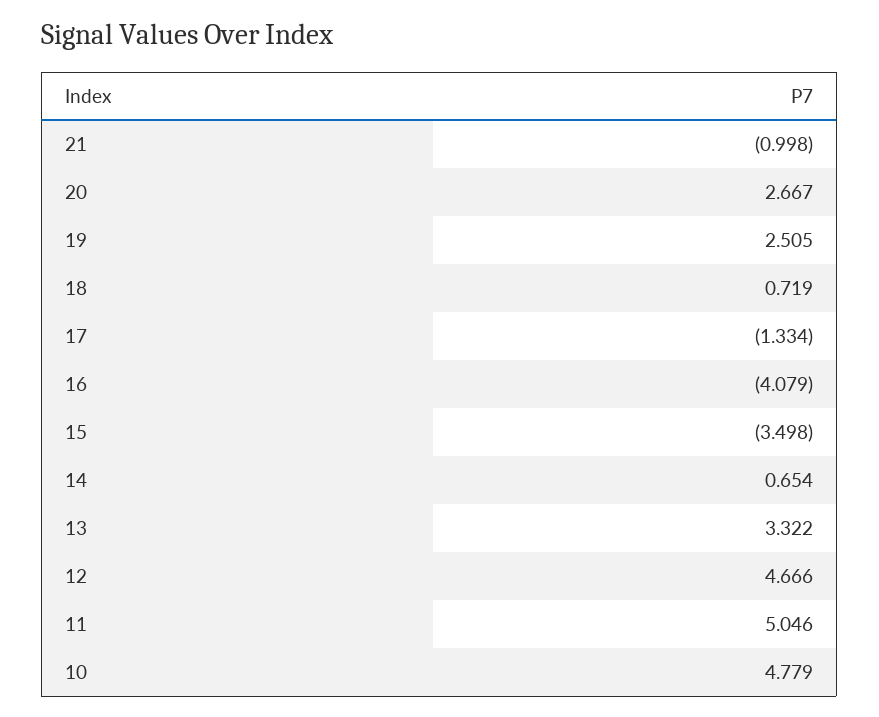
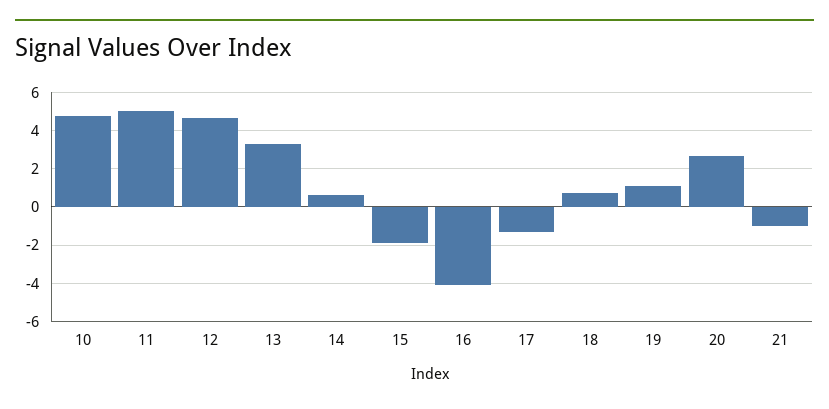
19: 2.505 -> 1
15: -3.498 -> -2

